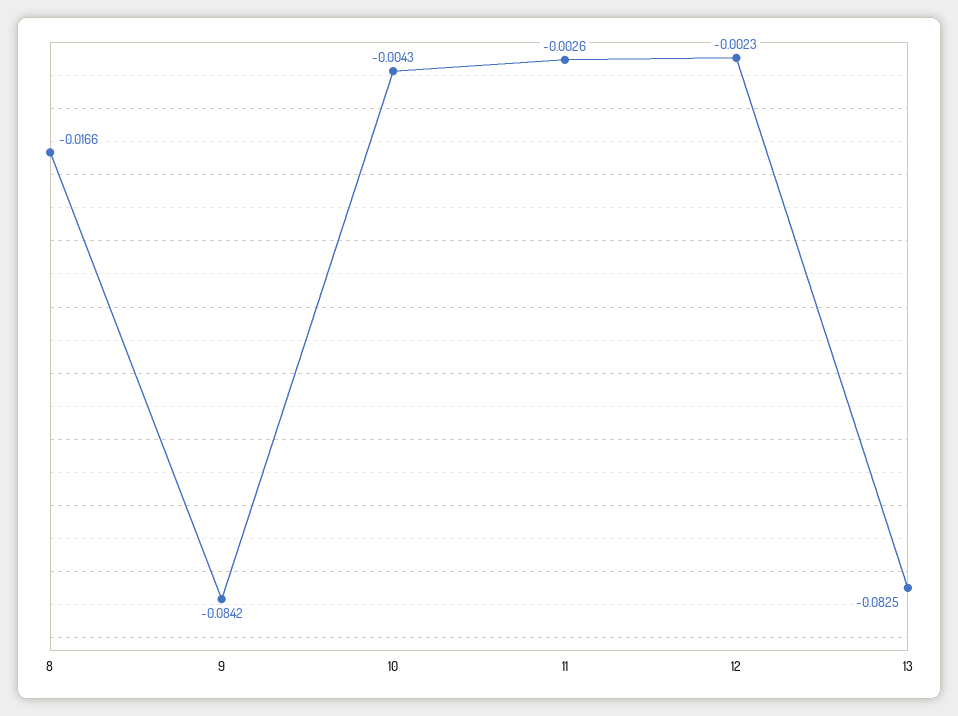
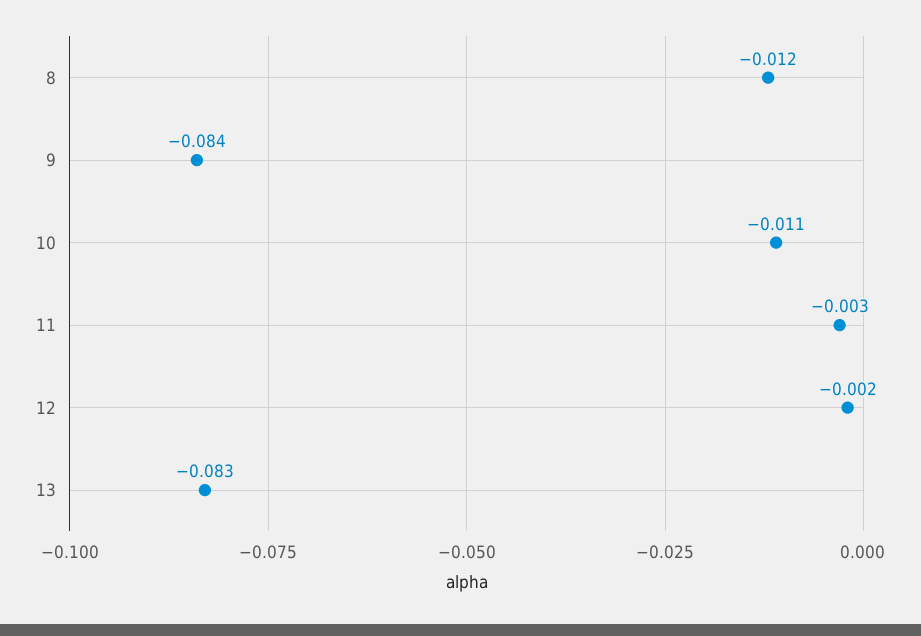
8: -0.0166 -> -0.012
10: -0.0043 -> -0.011

